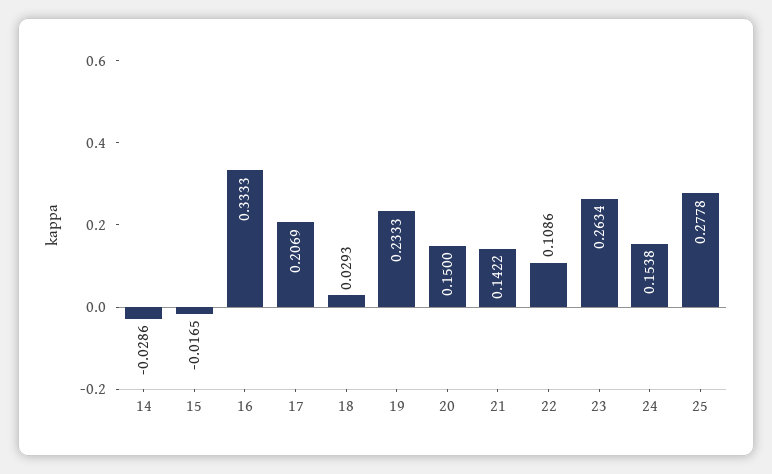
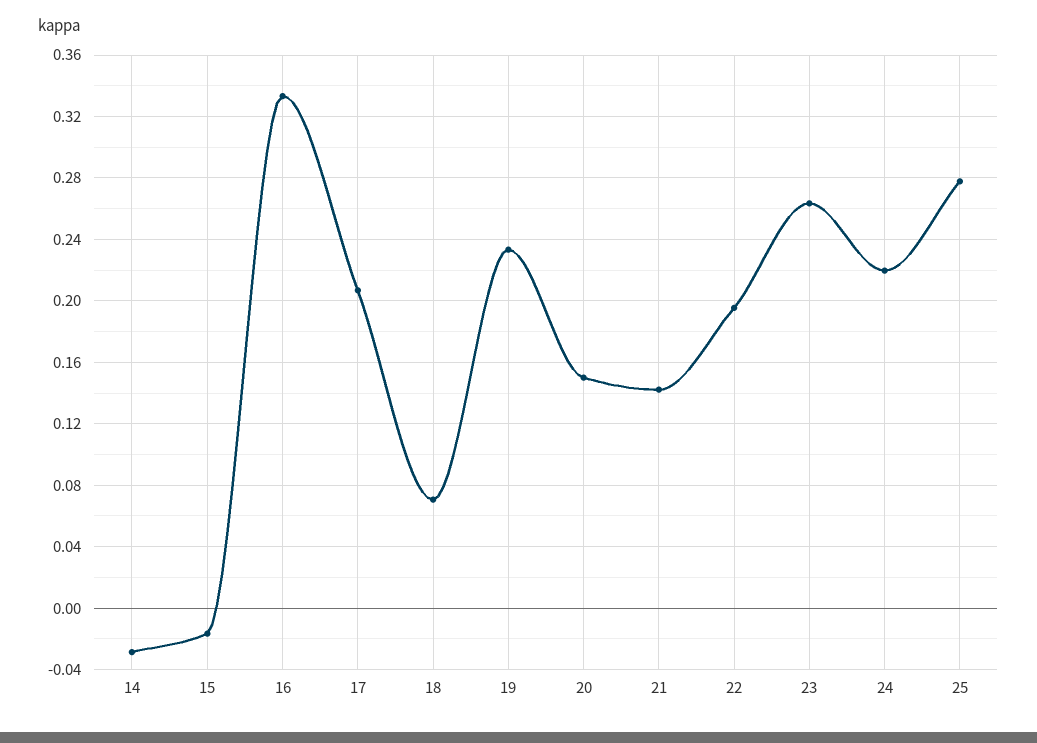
18: 0.0293 -> 0.07
22: 0.1086 -> 0.195
24: 0.1538 -> 0.22

